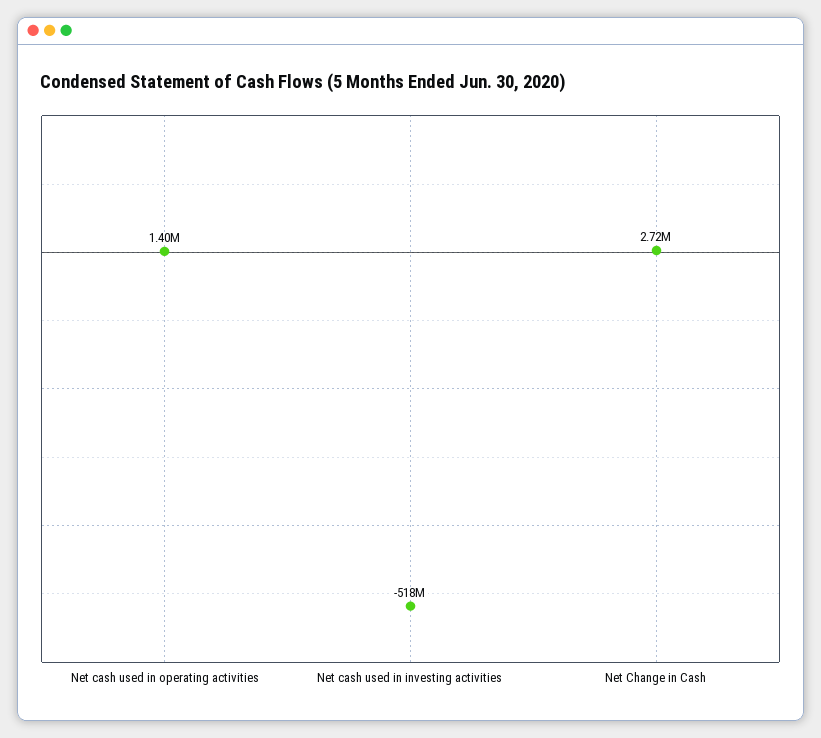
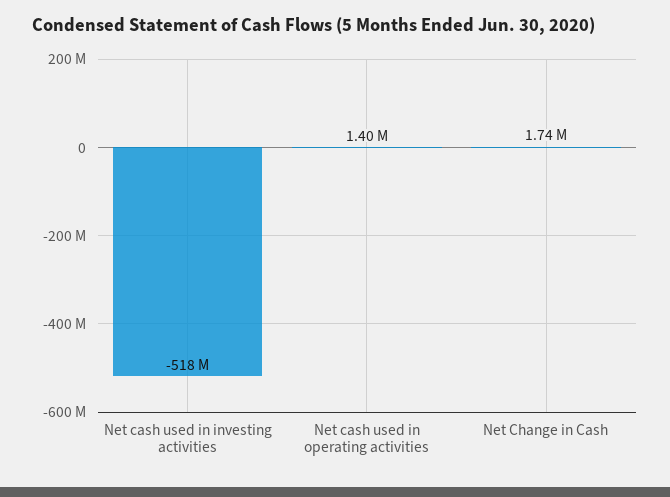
Net Change in Cash: 2720000 -> 1740000

